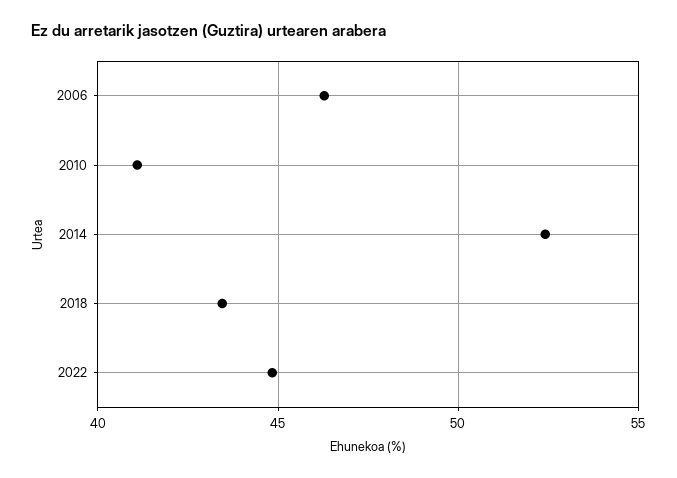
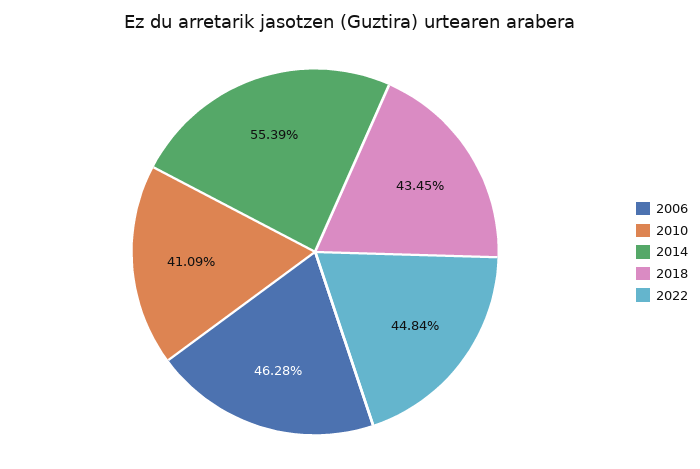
2014: 52.5 -> 55.39

